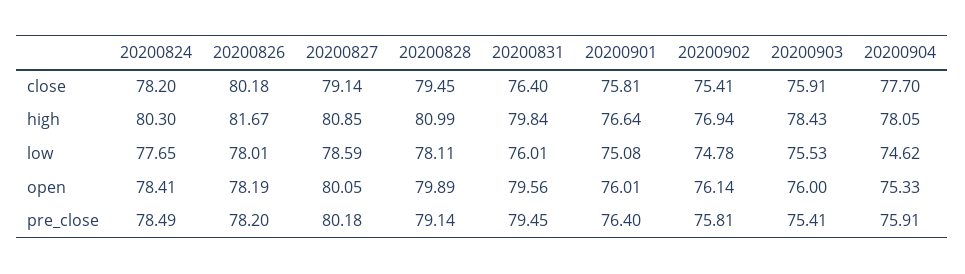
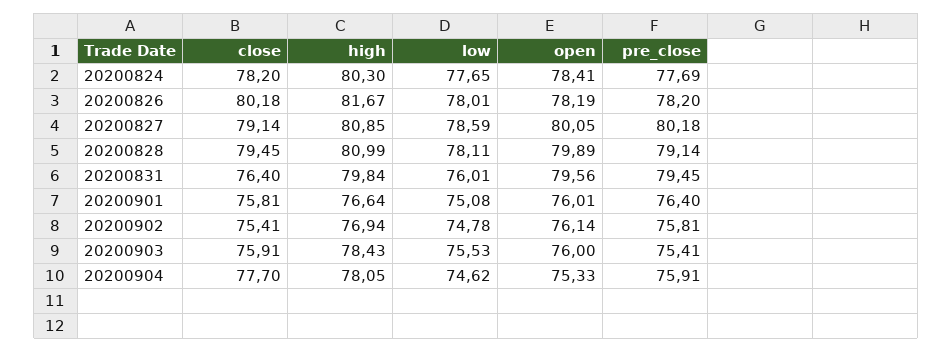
20200824, pre_close: 78.49 -> 77.69

